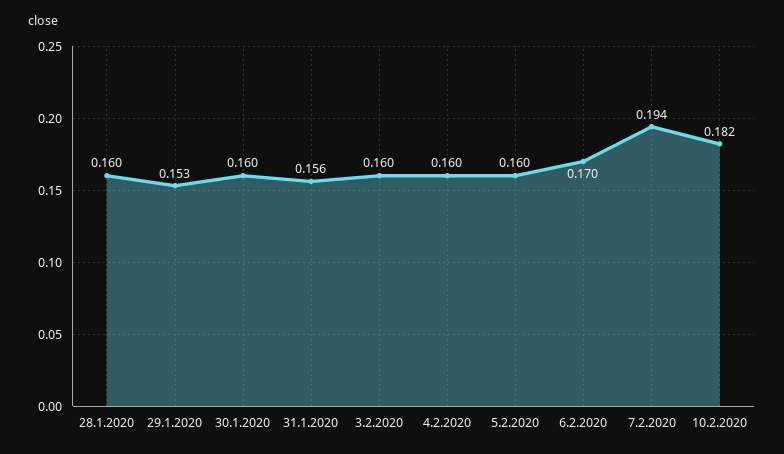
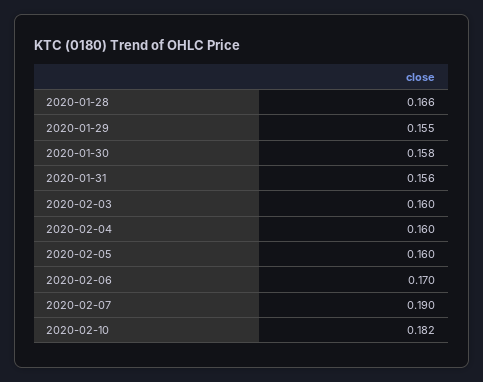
28.1.2020: 0.16 -> 0.166
29.1.2020: 0.153 -> 0.155
30.1.2020: 0.16 -> 0.158
7.2.2020: 0.194 -> 0.19

